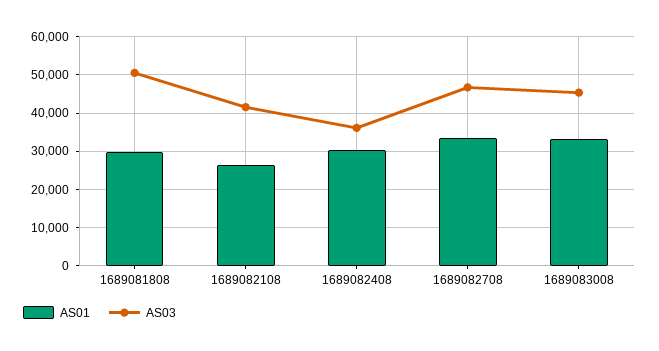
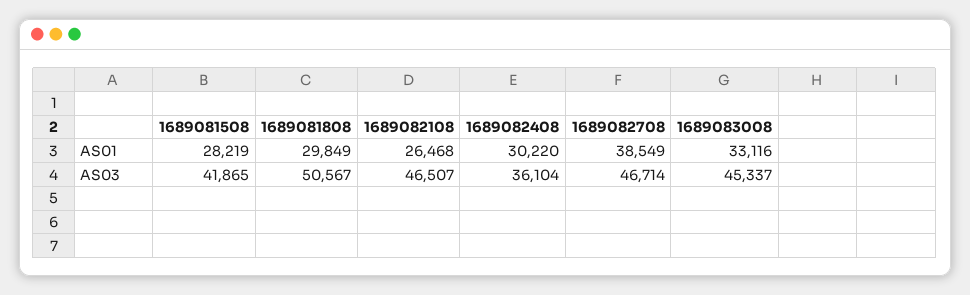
AS03, 1689082108: 42000 -> 46507
AS01, 1689082708: 34000 -> 38549
AS01, 1689081508: none -> 28219
AS03, 1689081508: none -> 41865

